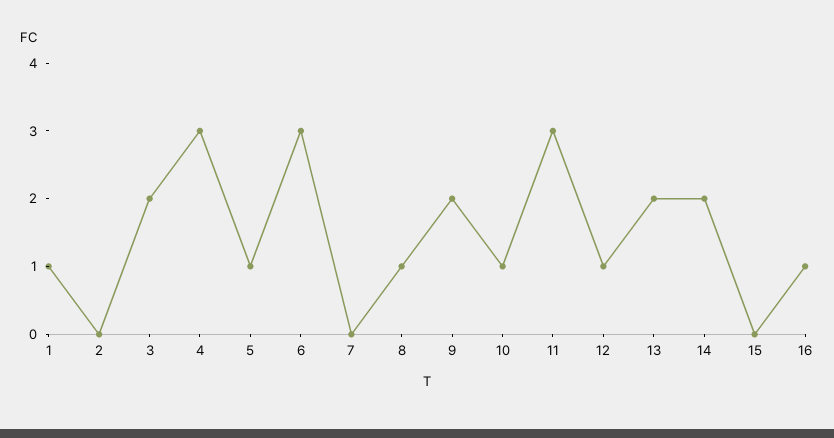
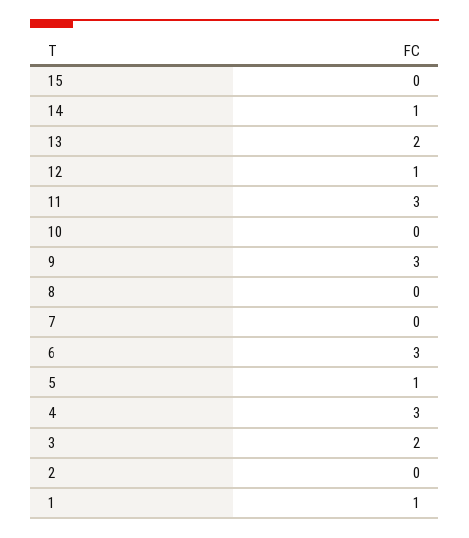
8: 1 -> 0
9: 2 -> 3
10: 1 -> 0
14: 2 -> 1
16: 1 -> none

